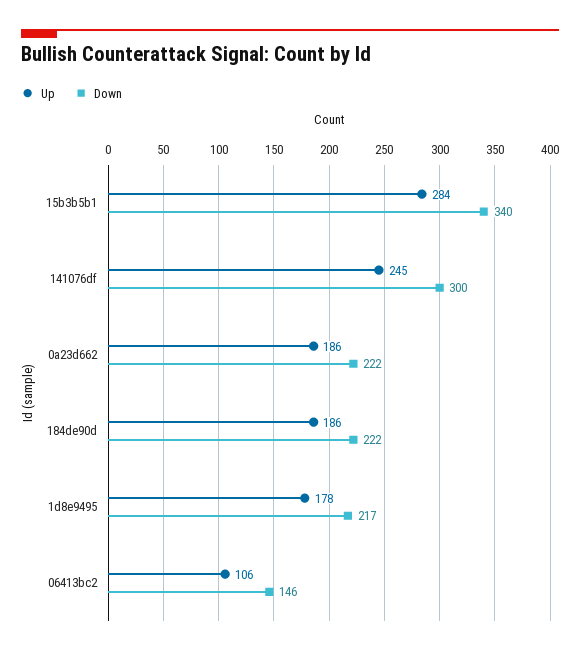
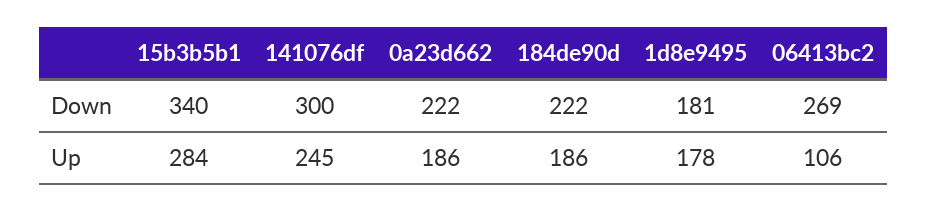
Down, 1d8e9495: 217 -> 181
Down, 06413bc2: 146 -> 269

